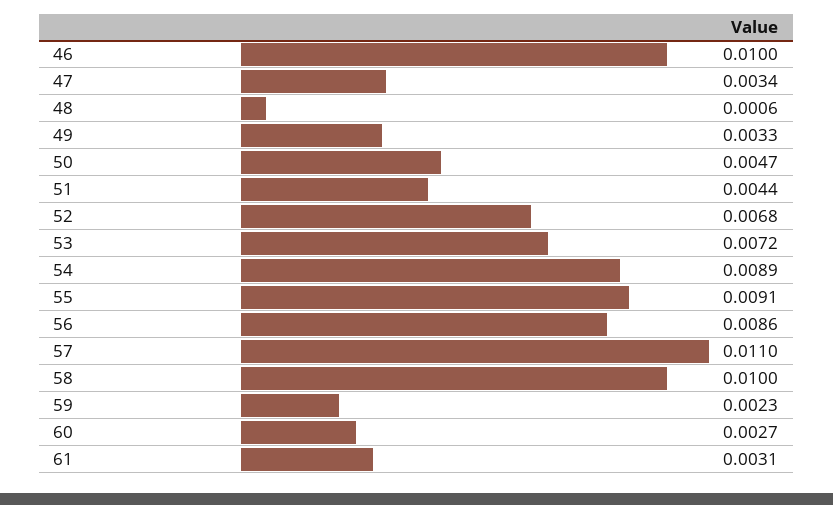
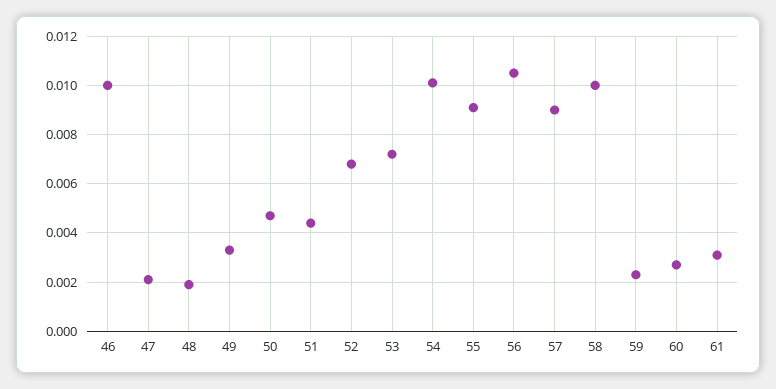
47: 0.0034 -> 0.002
48: 0.0006 -> 0.002
54: 0.0089 -> 0.01
56: 0.0086 -> 0.0105
57: 0.011 -> 0.009

